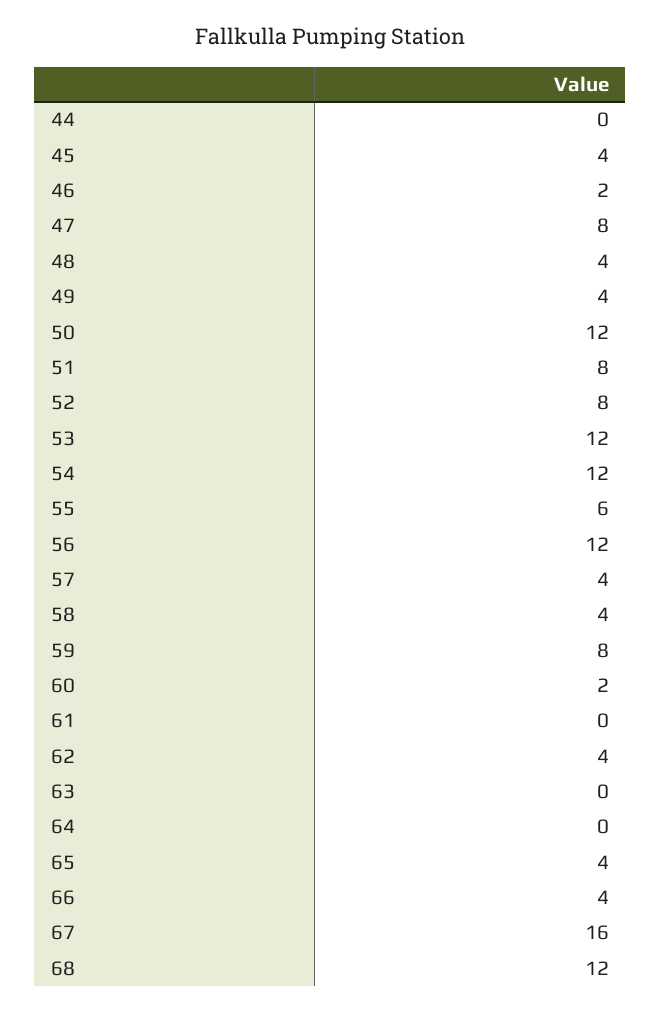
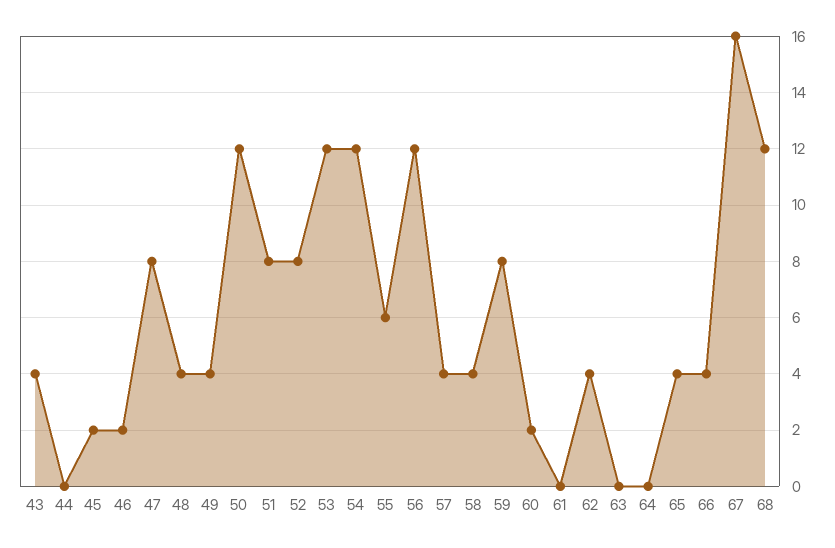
45: 4 -> 2
43: none -> 4

